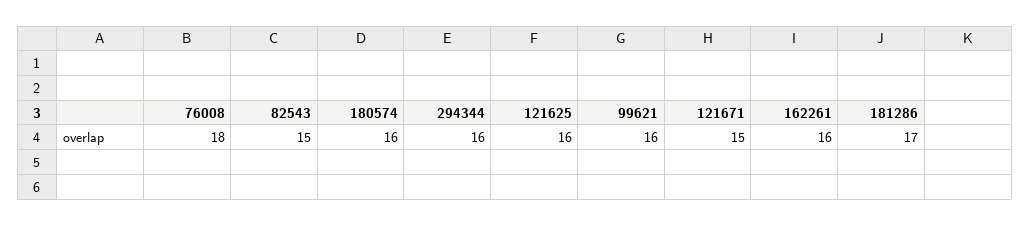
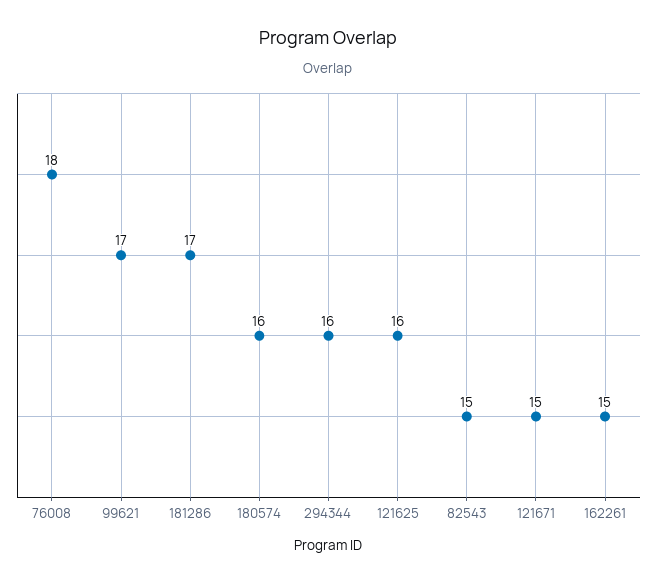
99621: 16 -> 17
162261: 16 -> 15

